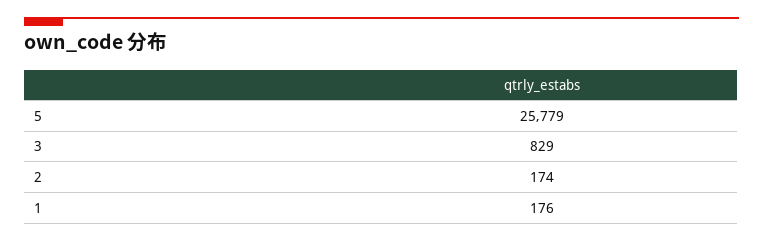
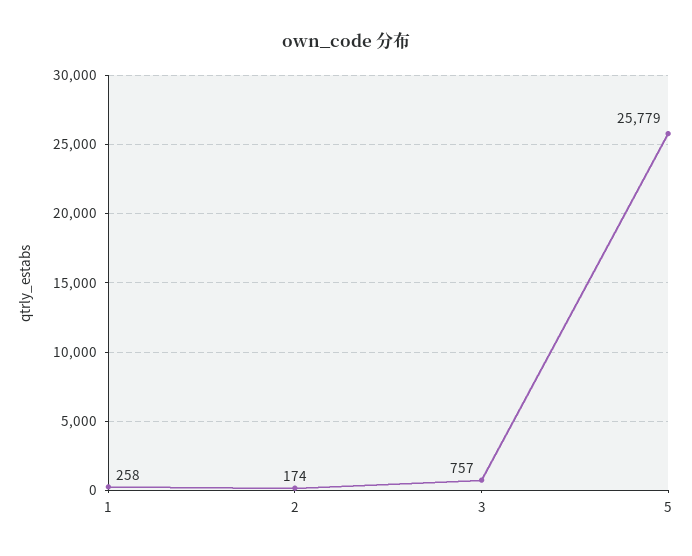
3: 829 -> 757
1: 176 -> 258

